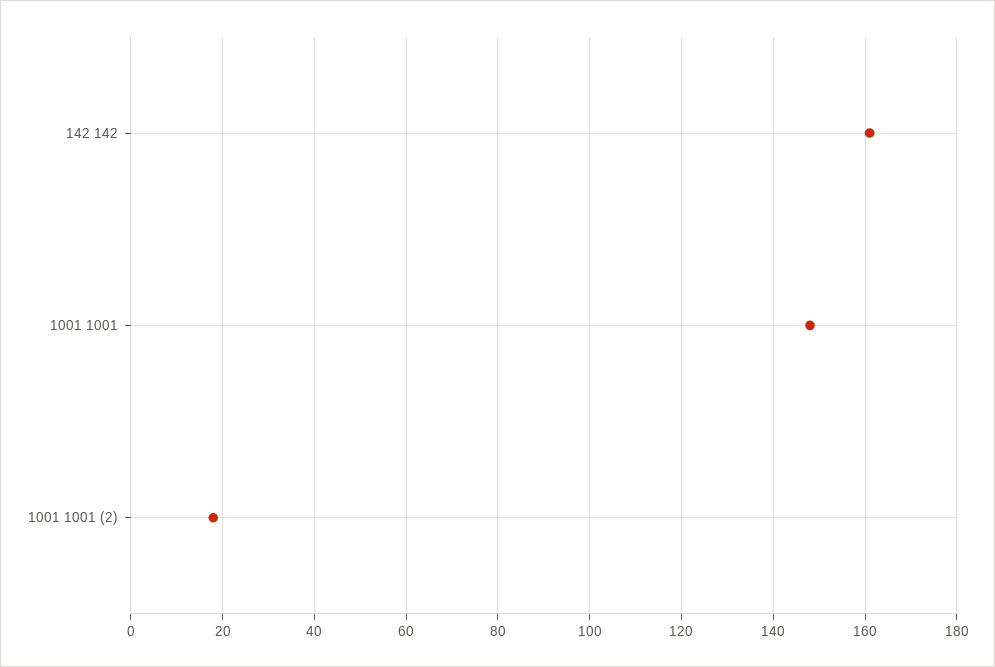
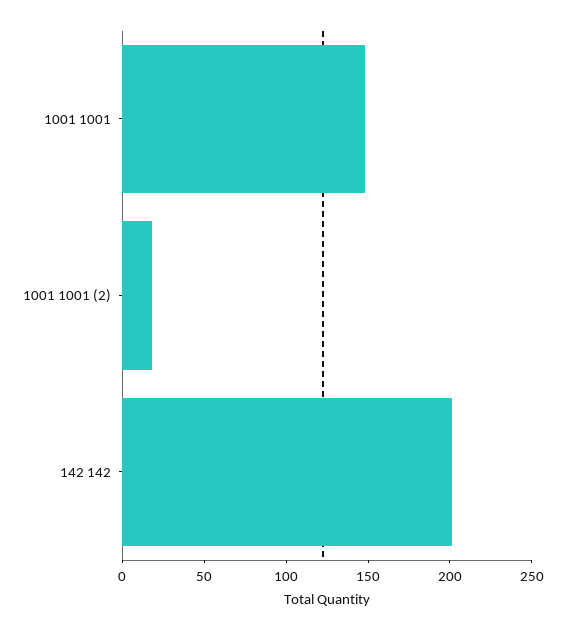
142 142: 160 -> 200

